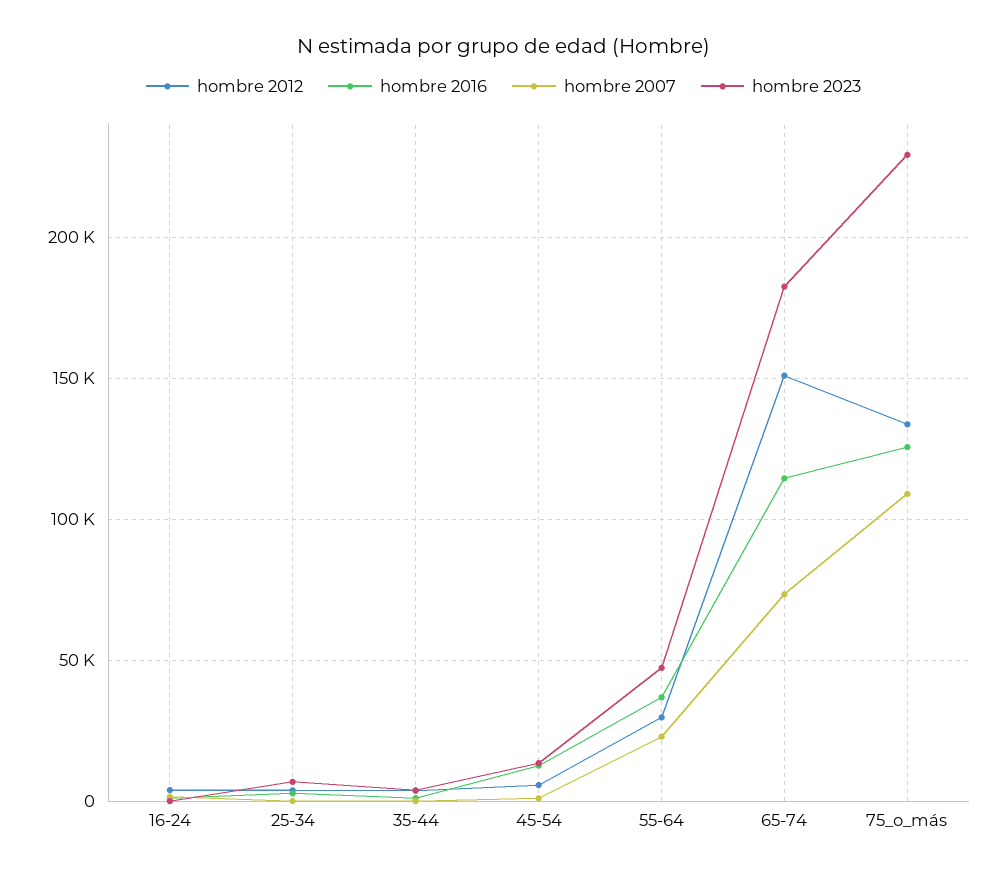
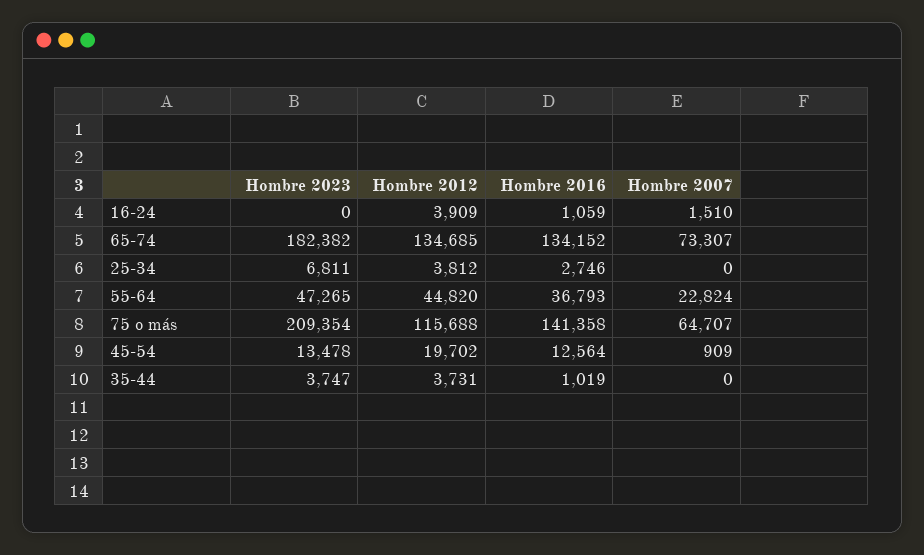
hombre 2012, 45-54: 5000 -> 19702
hombre 2012, 55-64: 30000 -> 44820
hombre 2012, 65-74: 150000 -> 134685
hombre 2016, 65-74: 115000 -> 134152
hombre 2012, 75_o_más: 135000 -> 115688
hombre 2016, 75_o_más: 125000 -> 141358
hombre 2007, 75_o_más: 110000 -> 64707
hombre 2023, 75_o_más: 230000 -> 209354

